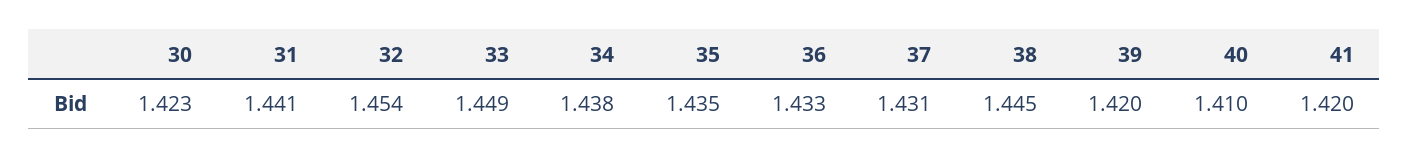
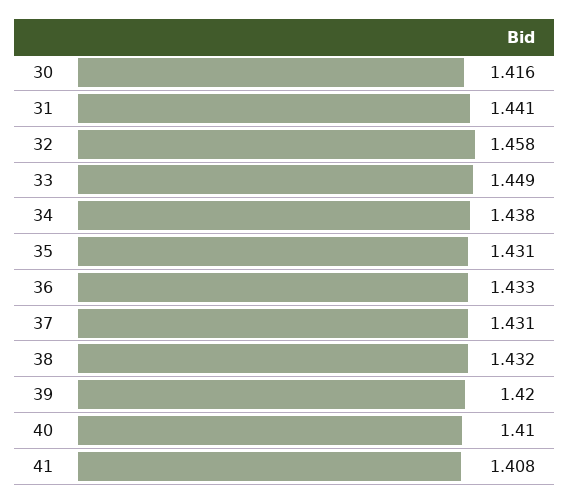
30: 1.423 -> 1.416
32: 1.454 -> 1.458
35: 1.435 -> 1.431
38: 1.445 -> 1.432
41: 1.42 -> 1.408

